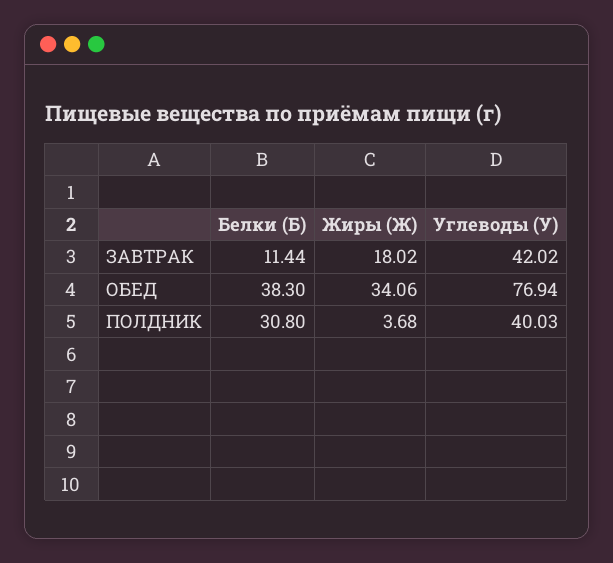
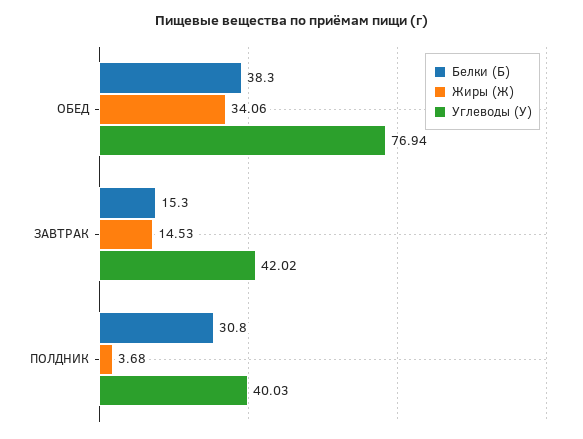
Белки (Б), ЗАВТРАК: 11.44 -> 15.3
Жиры (Ж), ЗАВТРАК: 18.02 -> 14.53

